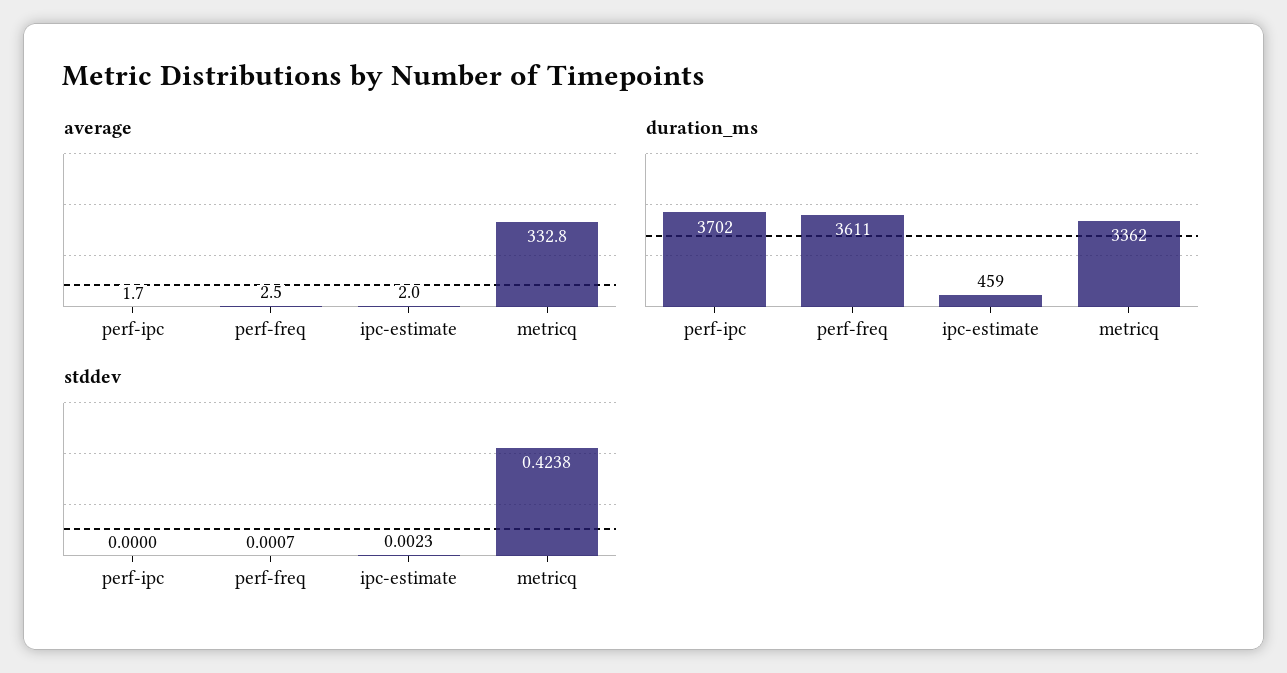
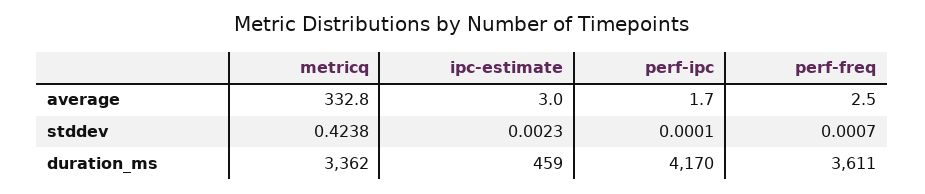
average, ipc-estimate: 2 -> 3
duration_ms, perf-ipc: 3702 -> 4170
stddev, perf-ipc: 0 -> 0.0001

